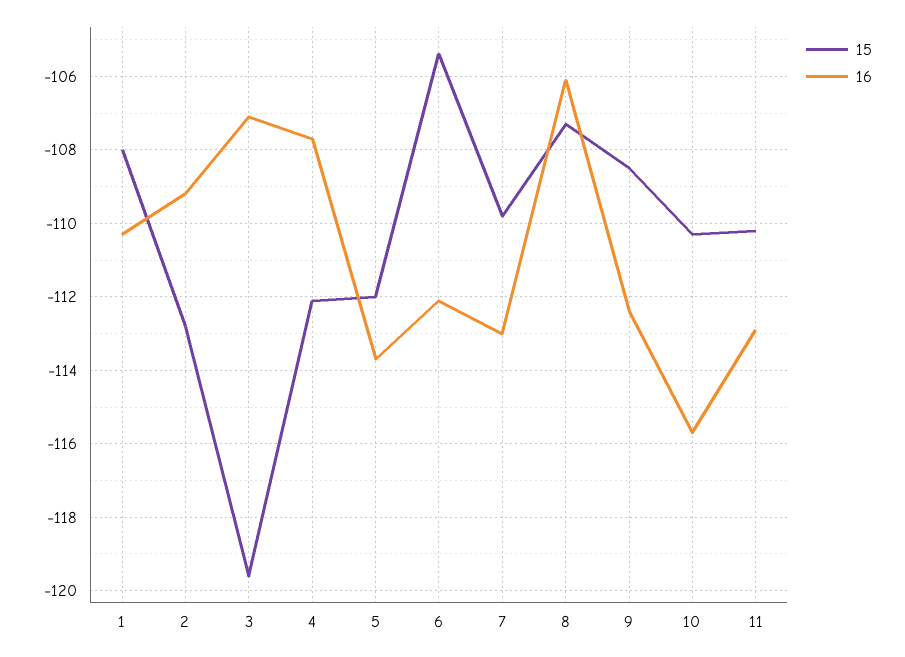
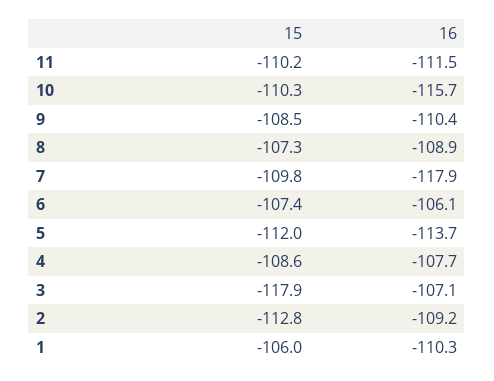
15, 1: -108 -> -106
15, 3: -119.5 -> -117.9
15, 4: -112 -> -108.6
15, 6: -105.5 -> -107.4
16, 6: -112 -> -106.1
16, 7: -113 -> -117.9
16, 8: -106 -> -108.9
16, 9: -112.5 -> -110.4
16, 11: -113 -> -111.5

